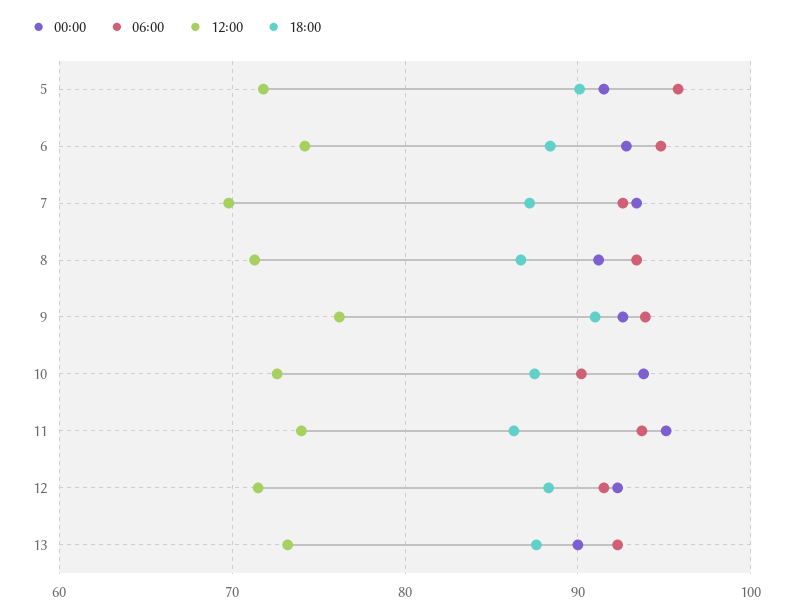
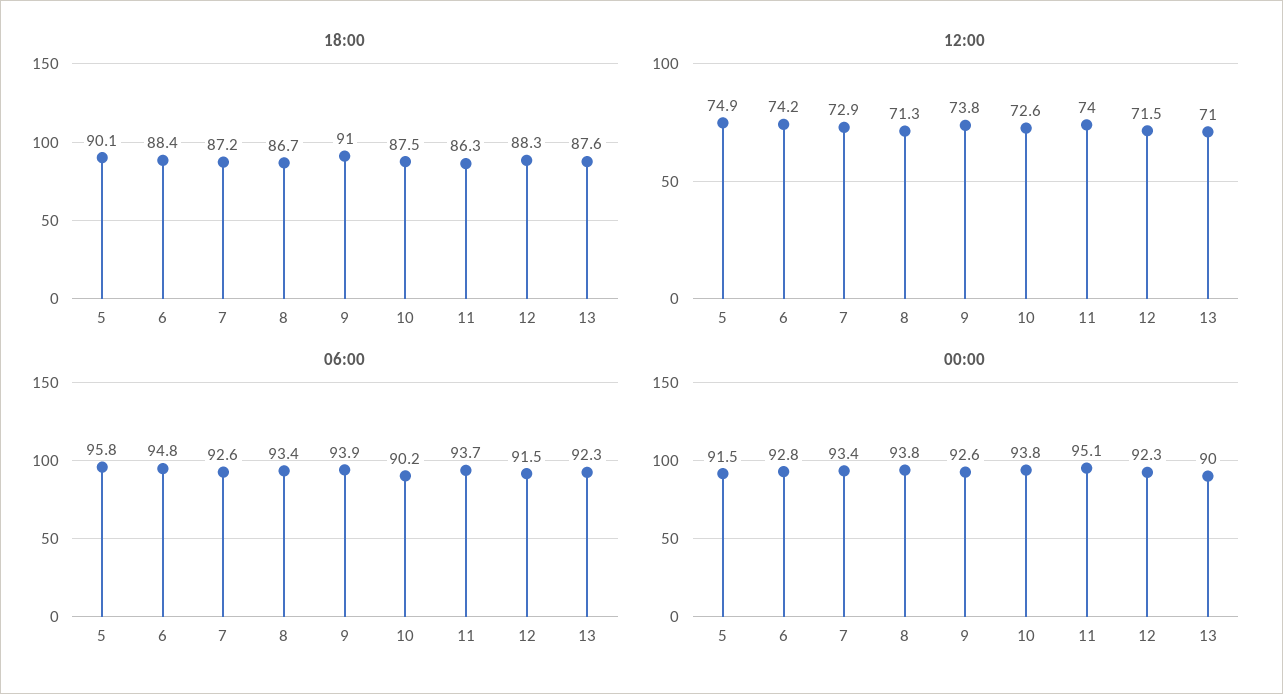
12:00, 5: 72 -> 74.9
12:00, 7: 70 -> 72.9
00:00, 8: 91 -> 93.8
12:00, 9: 76 -> 73.8
12:00, 13: 73 -> 71

